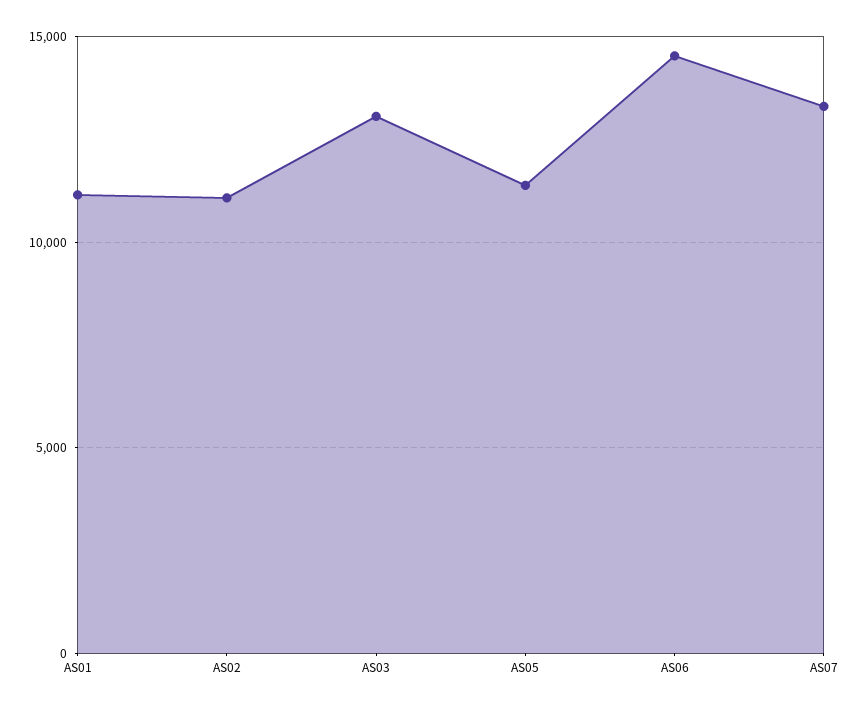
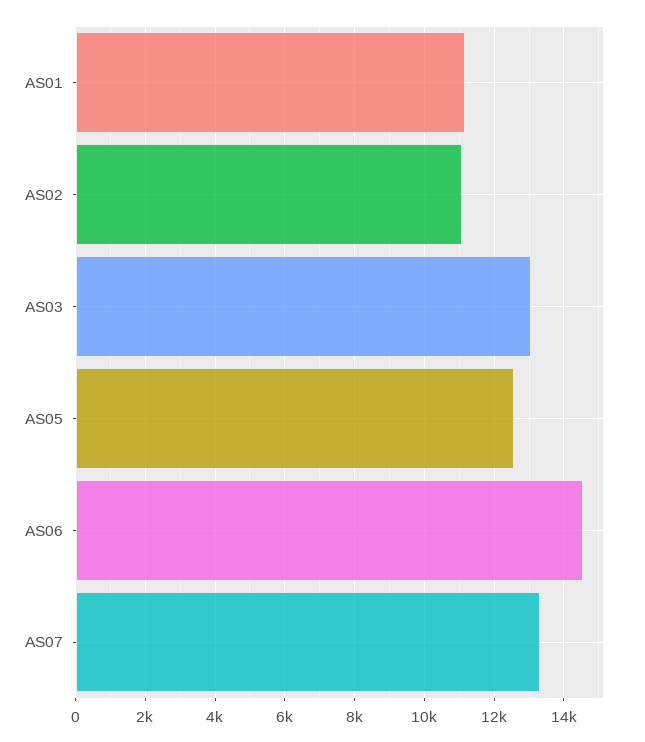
AS05: 11500 -> 12600

